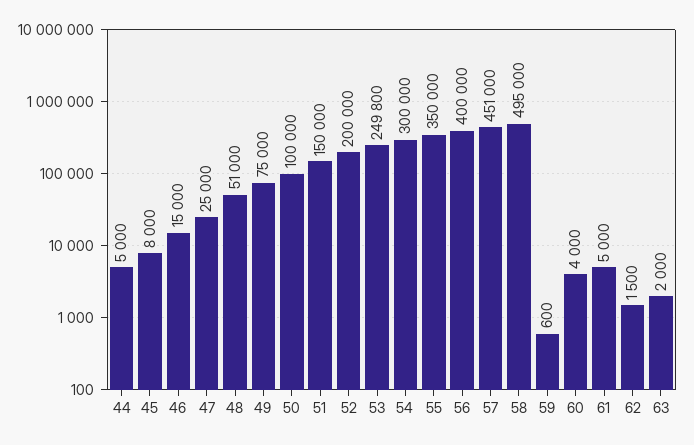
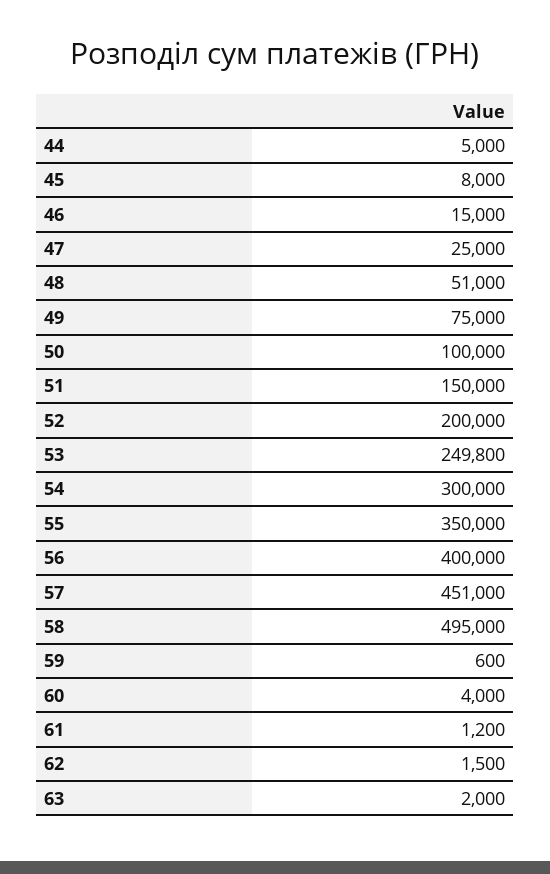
61: 5000 -> 1200

